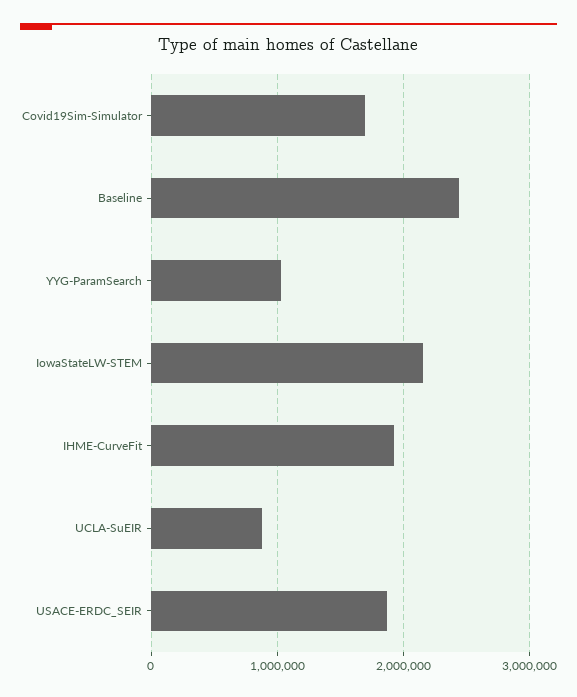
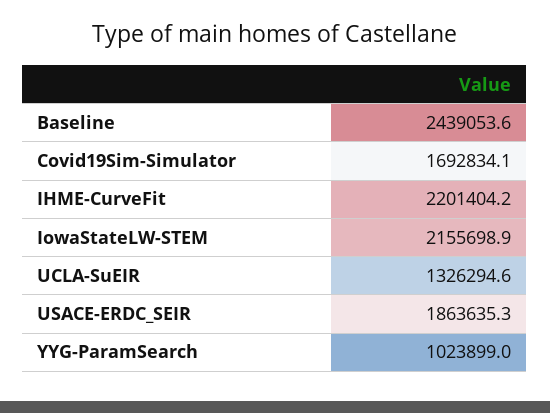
IHME-CurveFit: 1900000 -> 2201404.2
UCLA-SuEIR: 900000 -> 1326294.6

